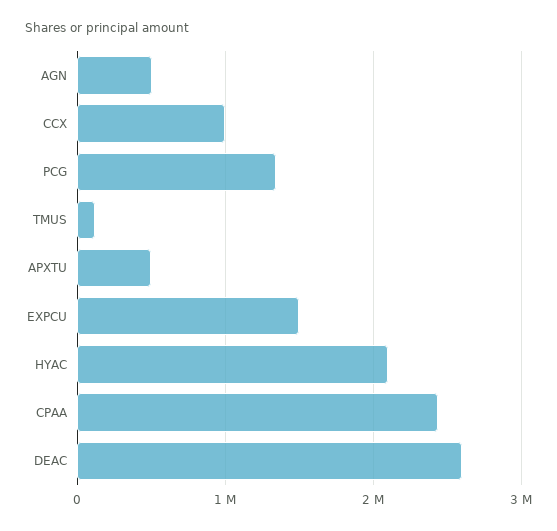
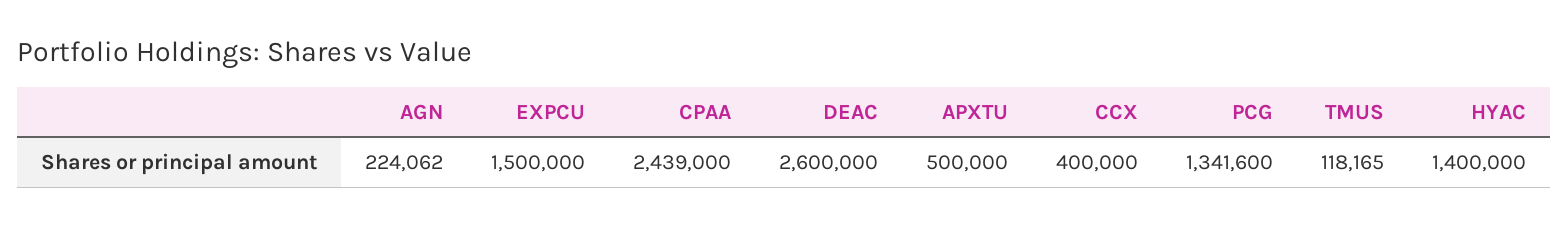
AGN: 500000 -> 224062
CCX: 1000000 -> 400000
HYAC: 2100000 -> 1400000

